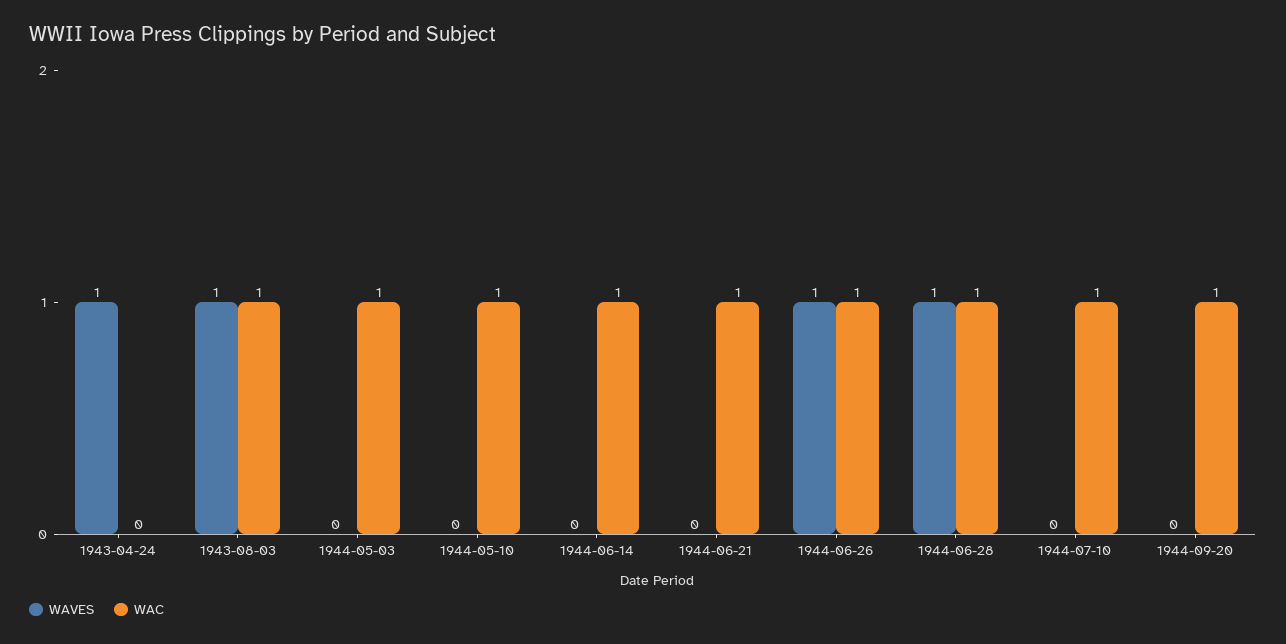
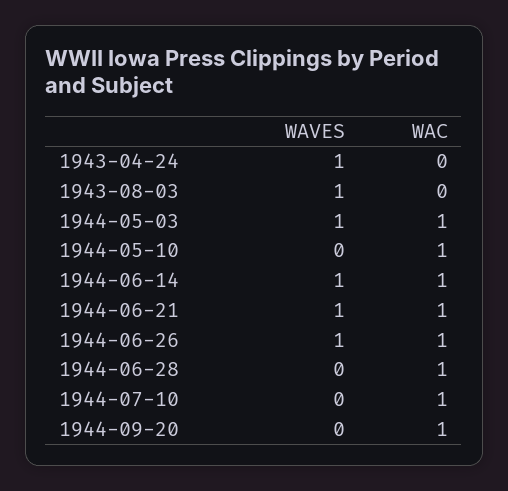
WAC, 1943-08-03: 1 -> 0
WAVES, 1944-05-03: 0 -> 1
WAVES, 1944-06-14: 0 -> 1
WAVES, 1944-06-21: 0 -> 1
WAVES, 1944-06-28: 1 -> 0

